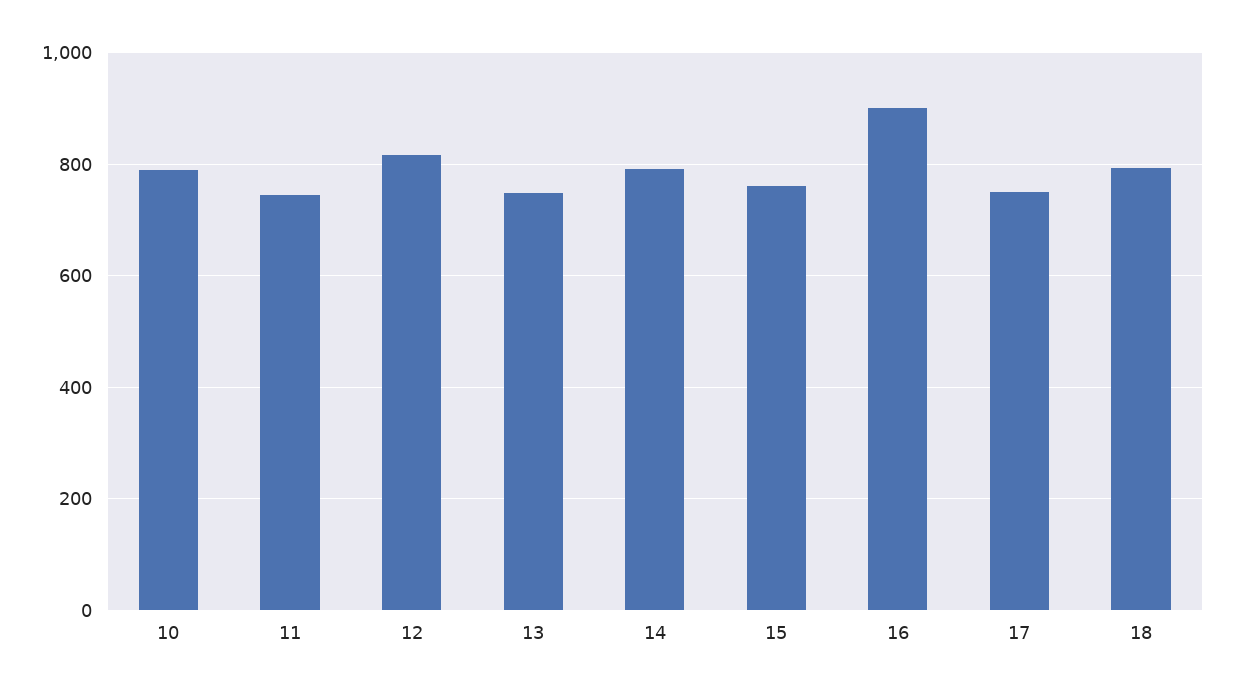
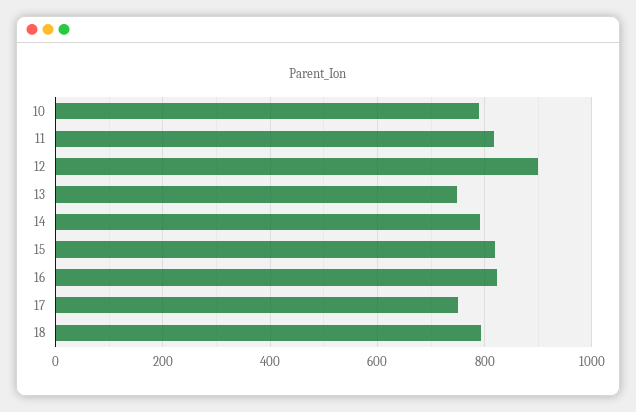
11: 740 -> 820
12: 820 -> 900
15: 760 -> 820
16: 900 -> 820

